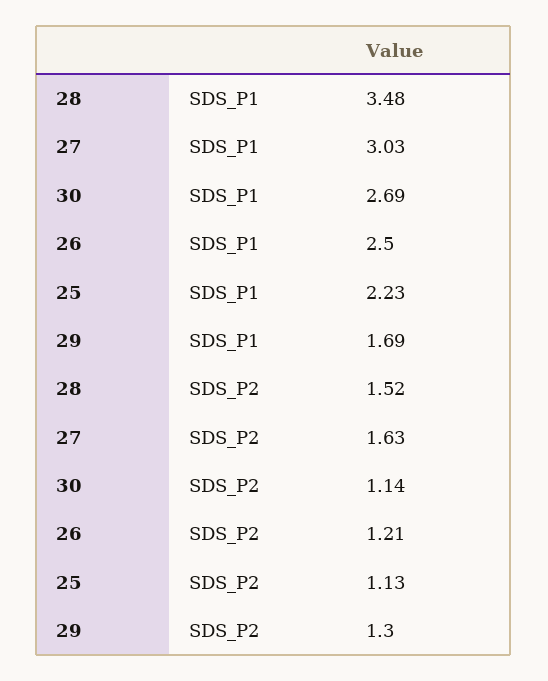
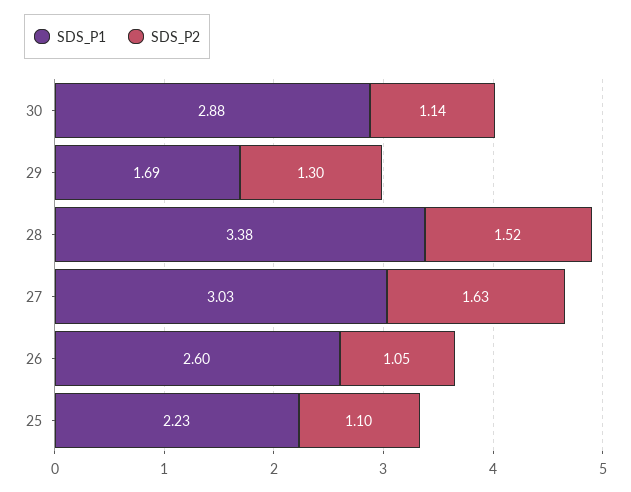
SDS_P1, 28: 3.48 -> 3.38
SDS_P1, 30: 2.69 -> 2.88
SDS_P1, 26: 2.5 -> 2.6
SDS_P2, 26: 1.21 -> 1.05
SDS_P2, 25: 1.13 -> 1.1

